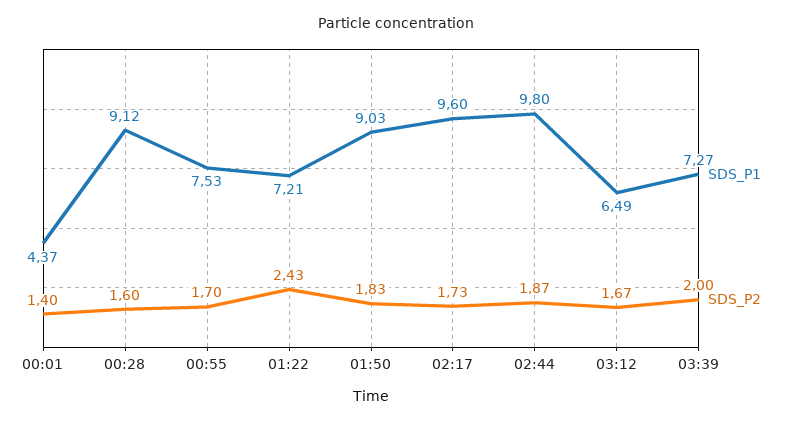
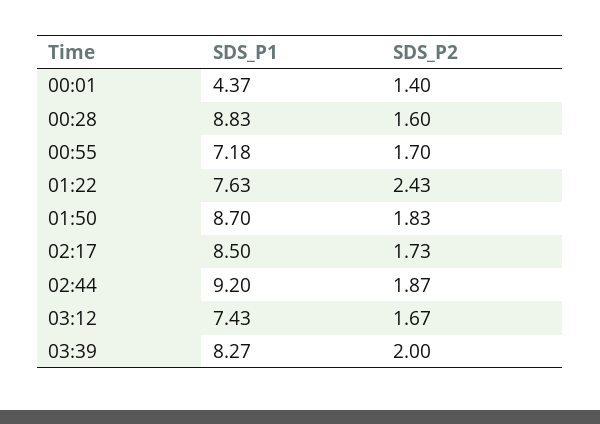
SDS_P1, 00:28: 9.12 -> 8.83
SDS_P1, 00:55: 7.53 -> 7.18
SDS_P1, 01:22: 7.21 -> 7.63
SDS_P1, 01:50: 9.03 -> 8.7
SDS_P1, 02:17: 9.6 -> 8.5
SDS_P1, 02:44: 9.8 -> 9.2
SDS_P1, 03:12: 6.49 -> 7.43
SDS_P1, 03:39: 7.27 -> 8.27

